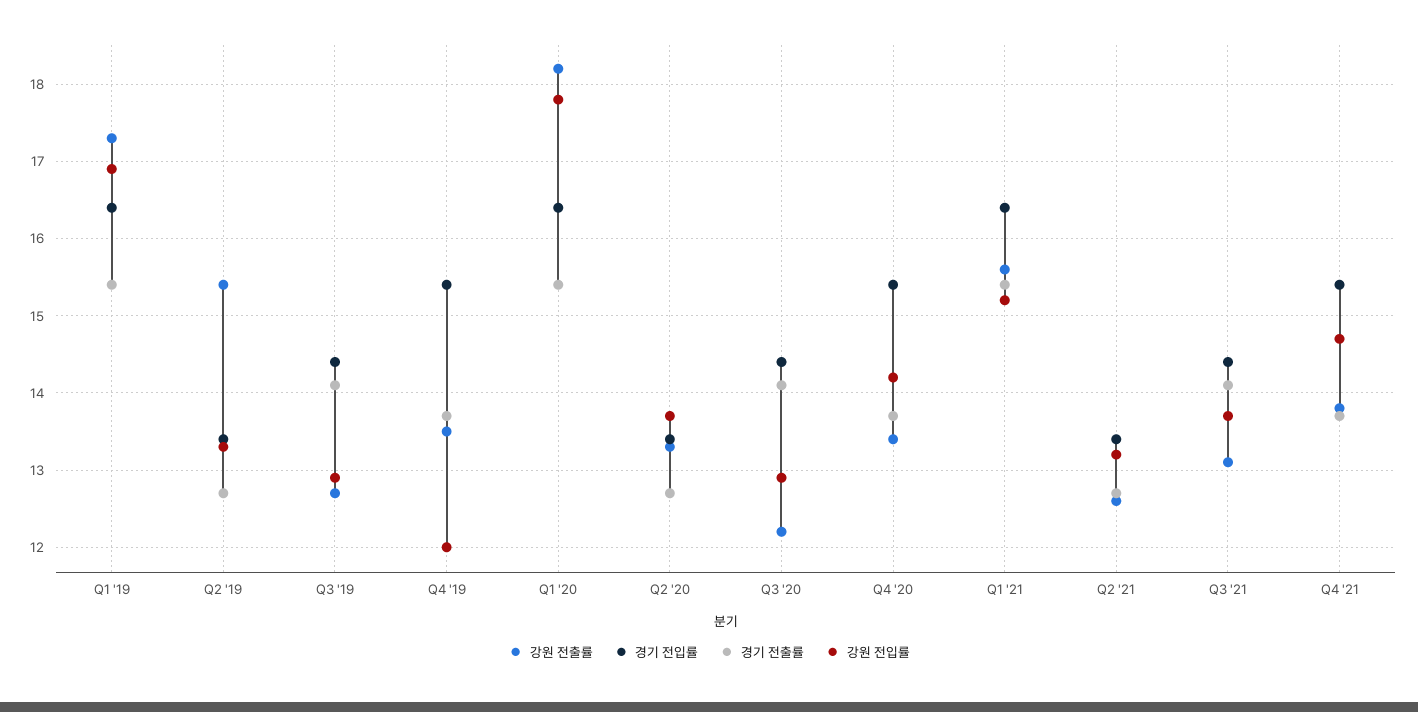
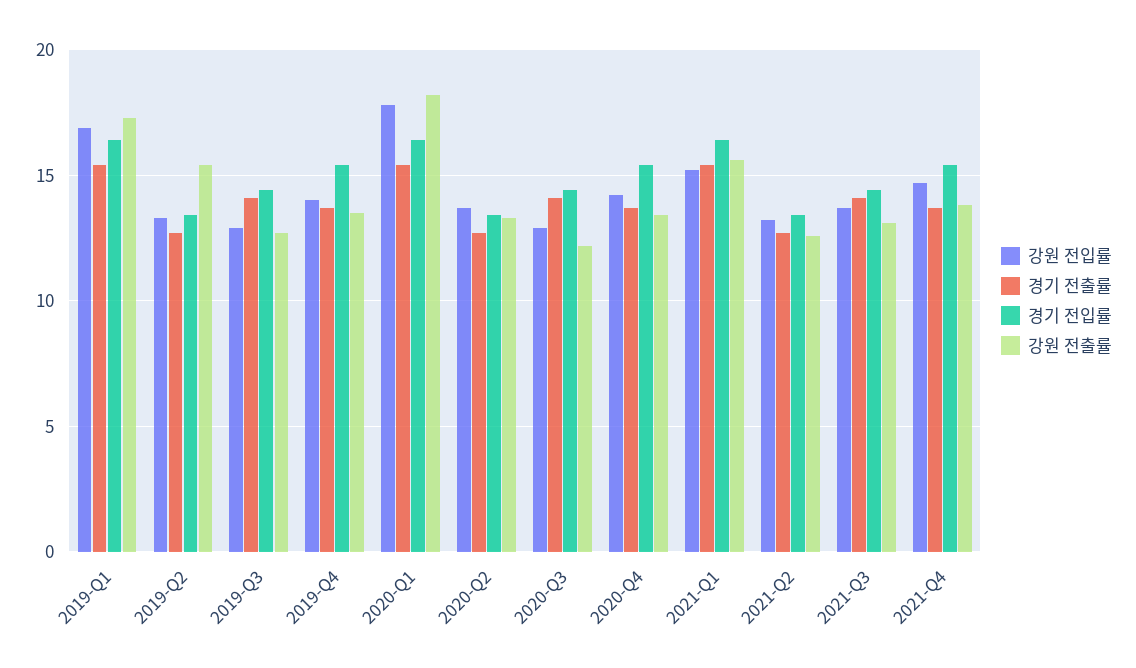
강원 전입률, Q4 '19: 12 -> 14

